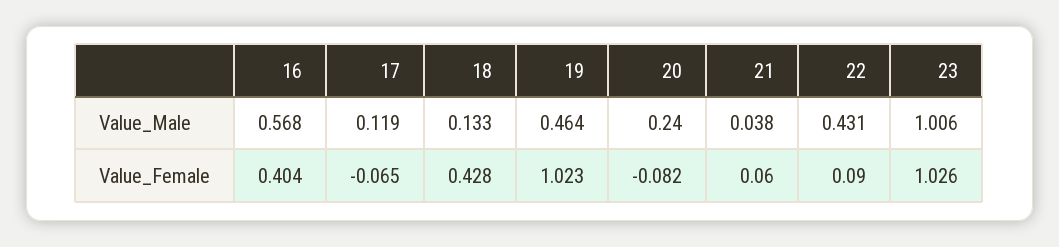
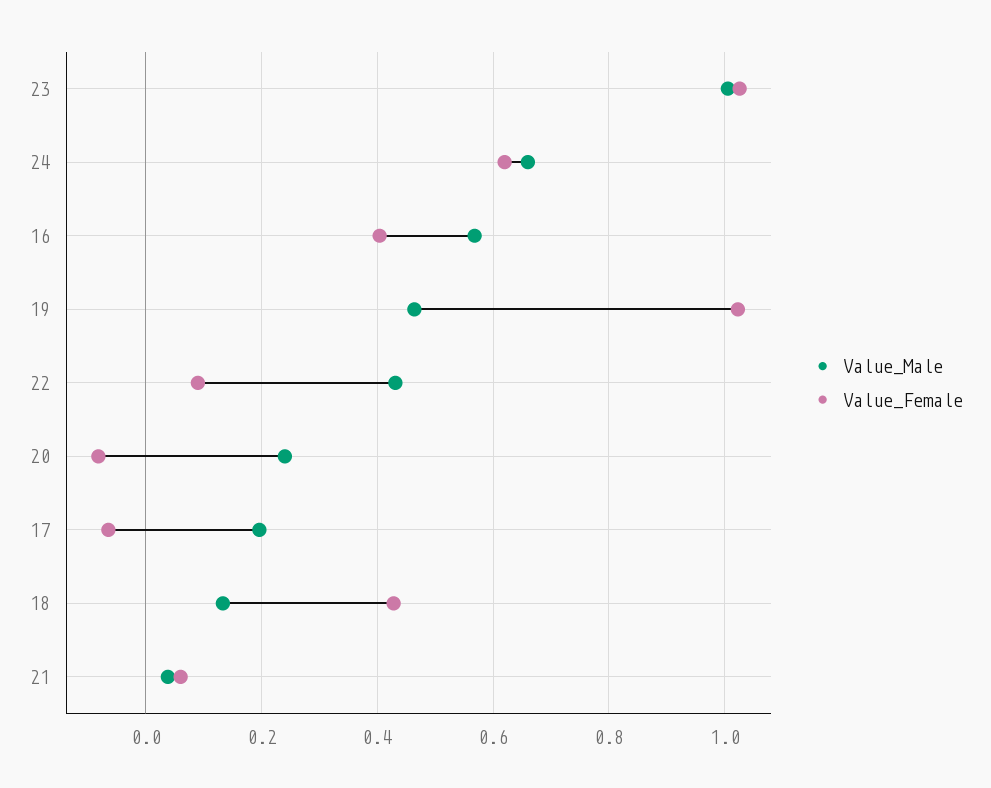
Value_Male, 17: 0.119 -> 0.2
Value_Male, 24: none -> 0.66
Value_Female, 24: none -> 0.62

